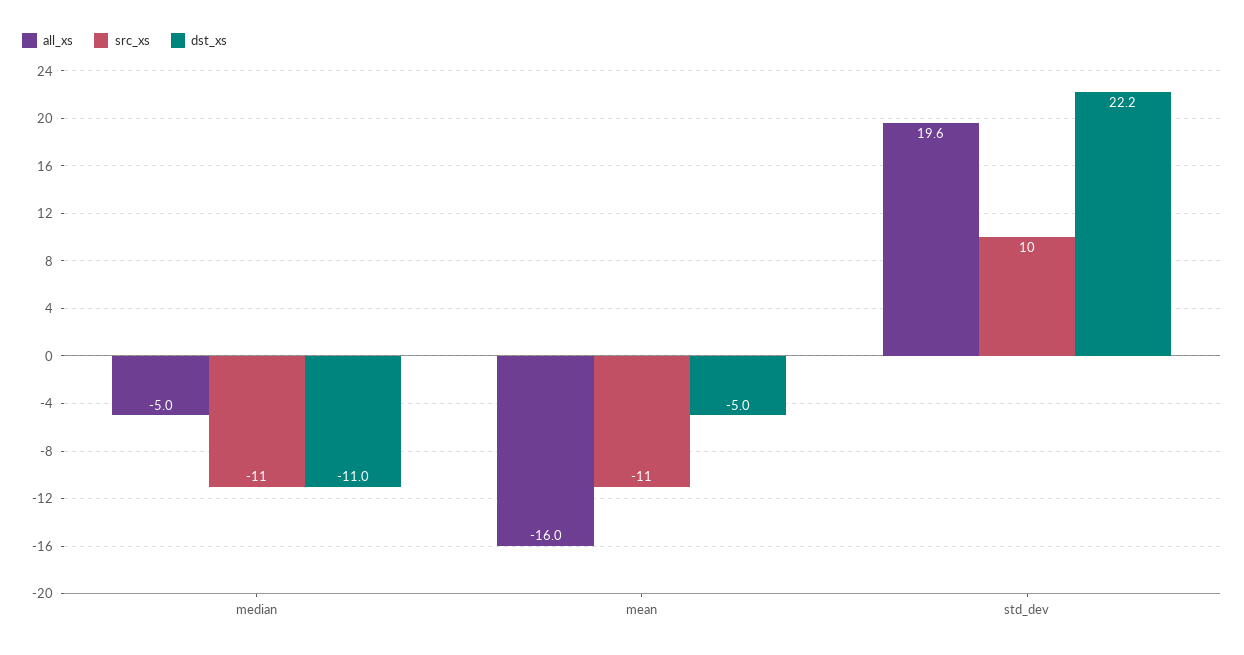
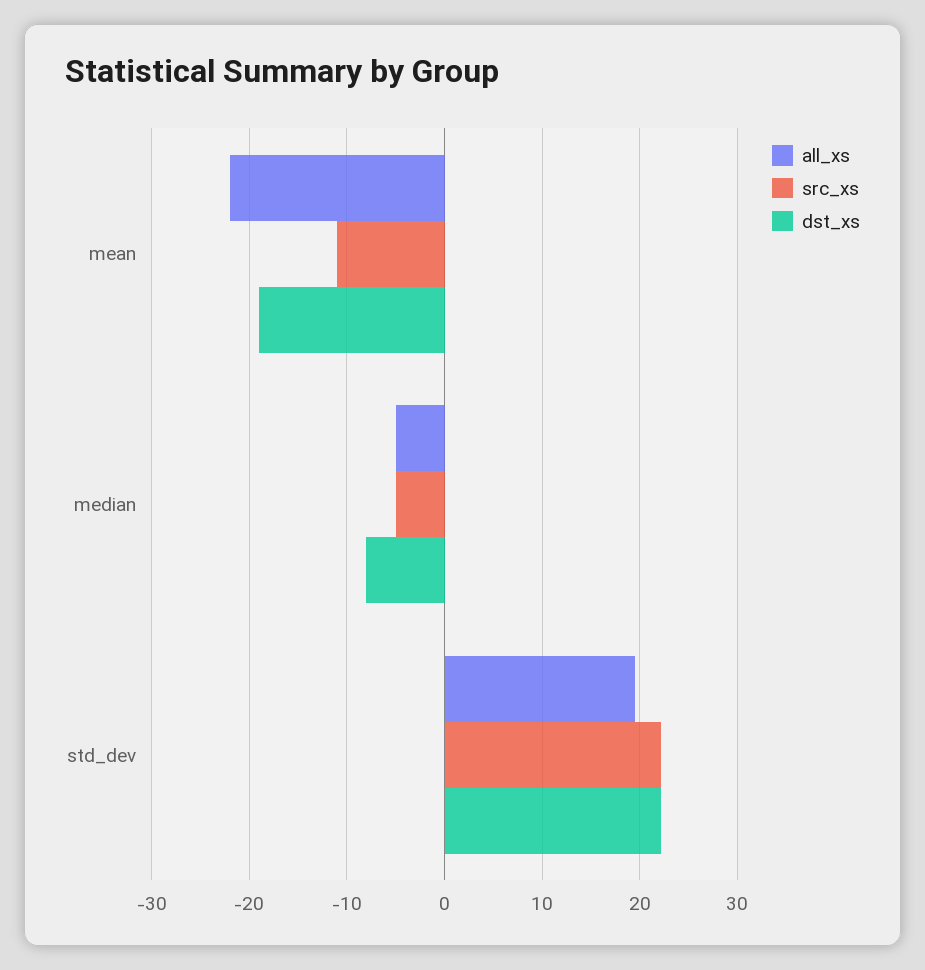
src_xs, median: -11 -> -5
dst_xs, median: -11 -> -8
all_xs, mean: -16 -> -22
dst_xs, mean: -5 -> -19
src_xs, std_dev: 10 -> 22

